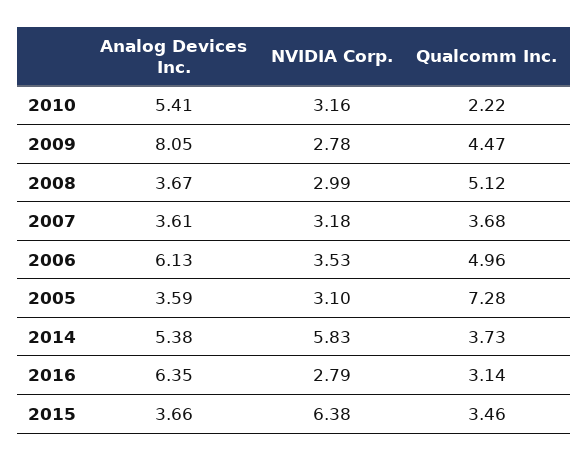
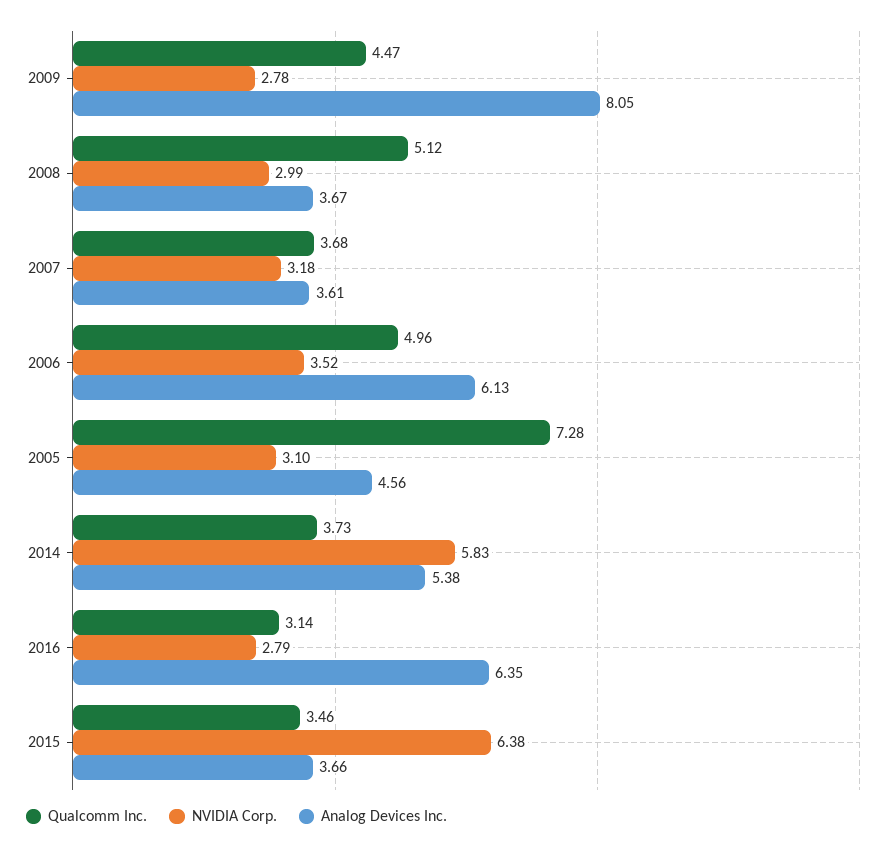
Analog Devices Inc., 2010: 5.41 -> none
NVIDIA Corp., 2010: 3.16 -> none
Qualcomm Inc., 2010: 2.22 -> none
NVIDIA Corp., 2006: 3.53 -> 3.52
Analog Devices Inc., 2005: 3.59 -> 4.56

